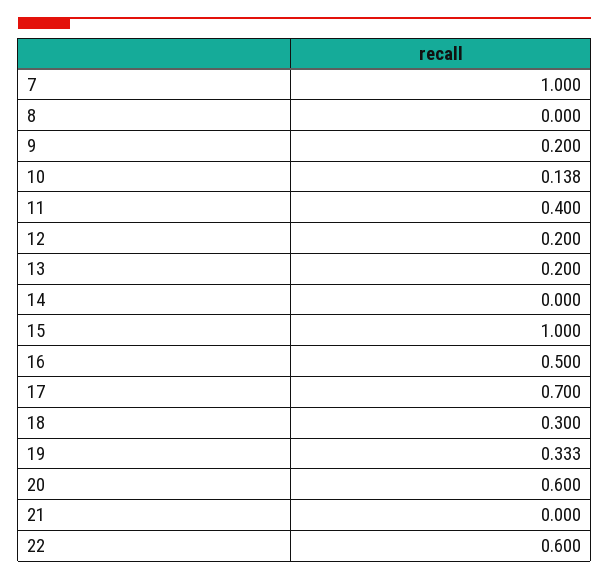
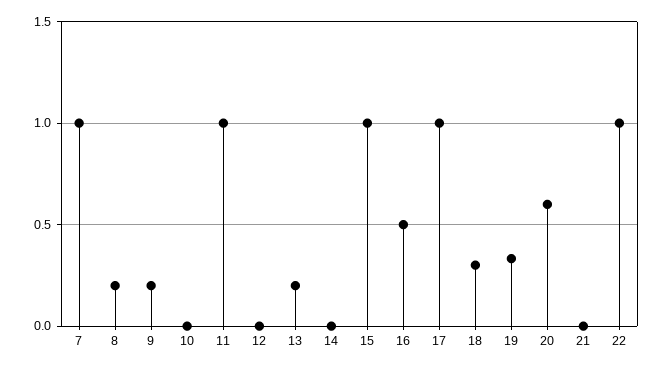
8: 0 -> 0.2
10: 0.138 -> 0
11: 0.4 -> 1
12: 0.2 -> 0
17: 0.7 -> 1
22: 0.6 -> 1

